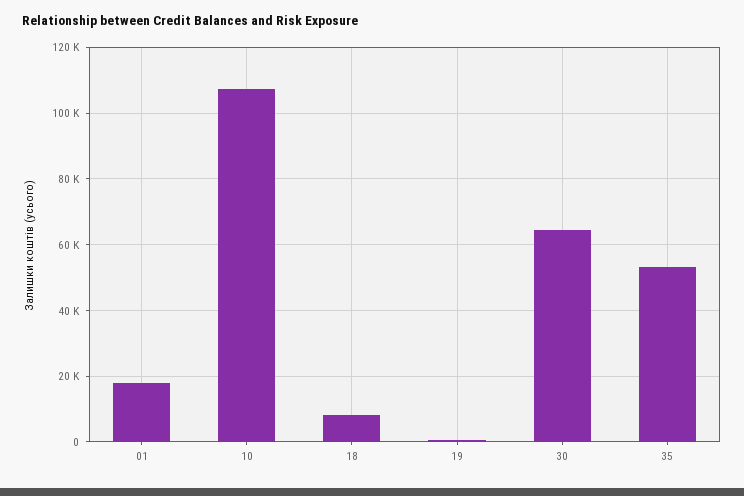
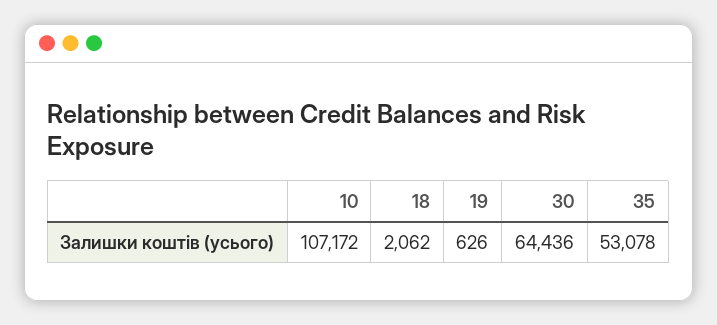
01: 18000 -> none
18: 8000 -> 2062

